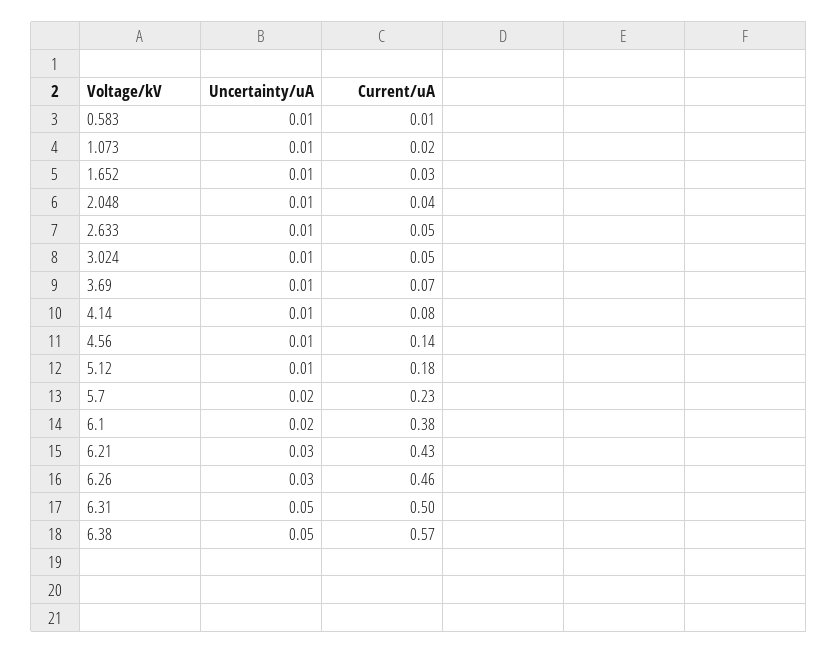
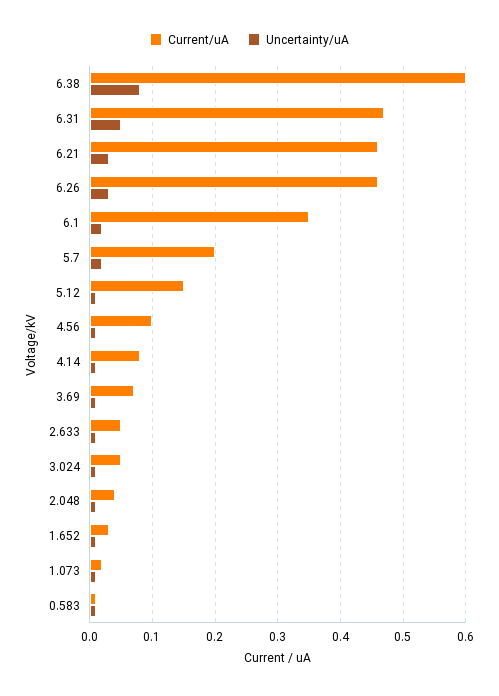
Current/uA, 4.56: 0.14 -> 0.1
Current/uA, 5.12: 0.18 -> 0.15
Current/uA, 5.7: 0.23 -> 0.2
Current/uA, 6.1: 0.38 -> 0.35
Current/uA, 6.21: 0.43 -> 0.46
Current/uA, 6.31: 0.5 -> 0.47
Uncertainty/uA, 6.38: 0.05 -> 0.08
Current/uA, 6.38: 0.57 -> 0.6

